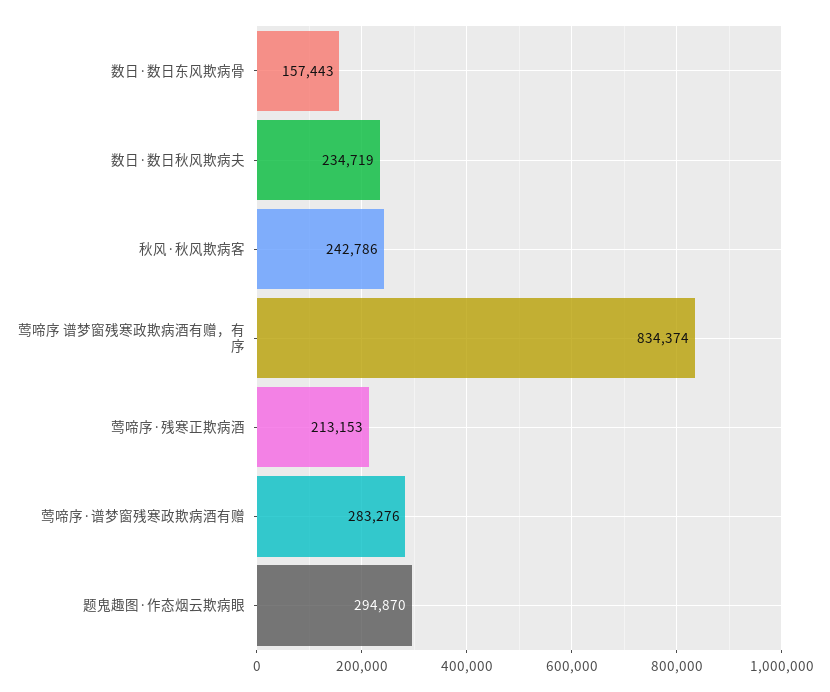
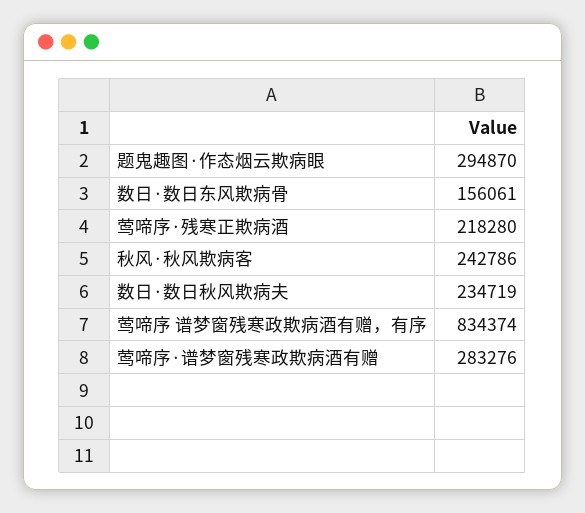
数日·数日东风欺病骨: 157443 -> 156061
莺啼序·残寒正欺病酒: 213153 -> 218280

